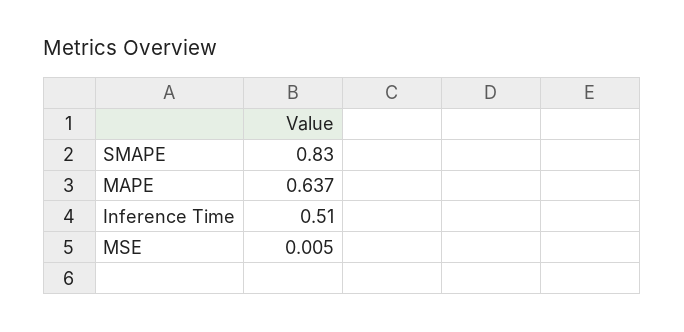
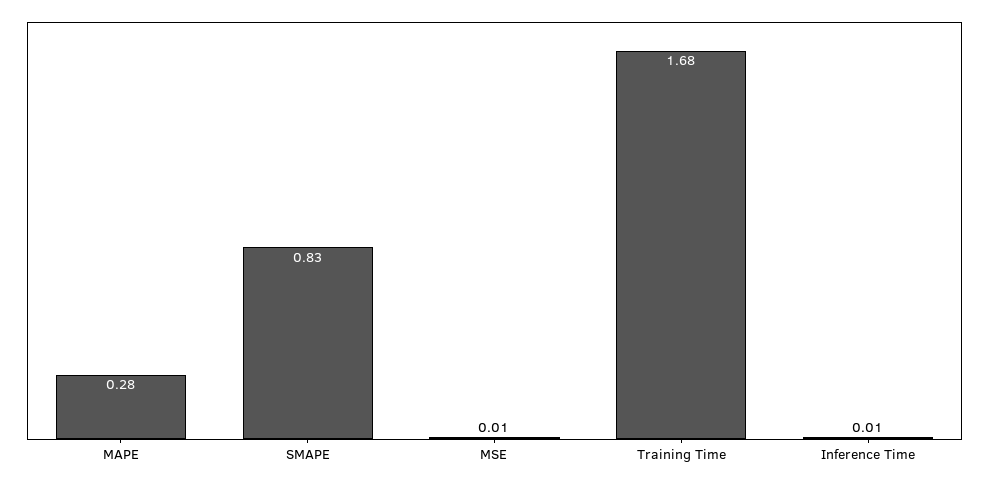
MAPE: 0.637 -> 0.28
Inference Time: 0.51 -> 0.01
Training Time: none -> 1.68

